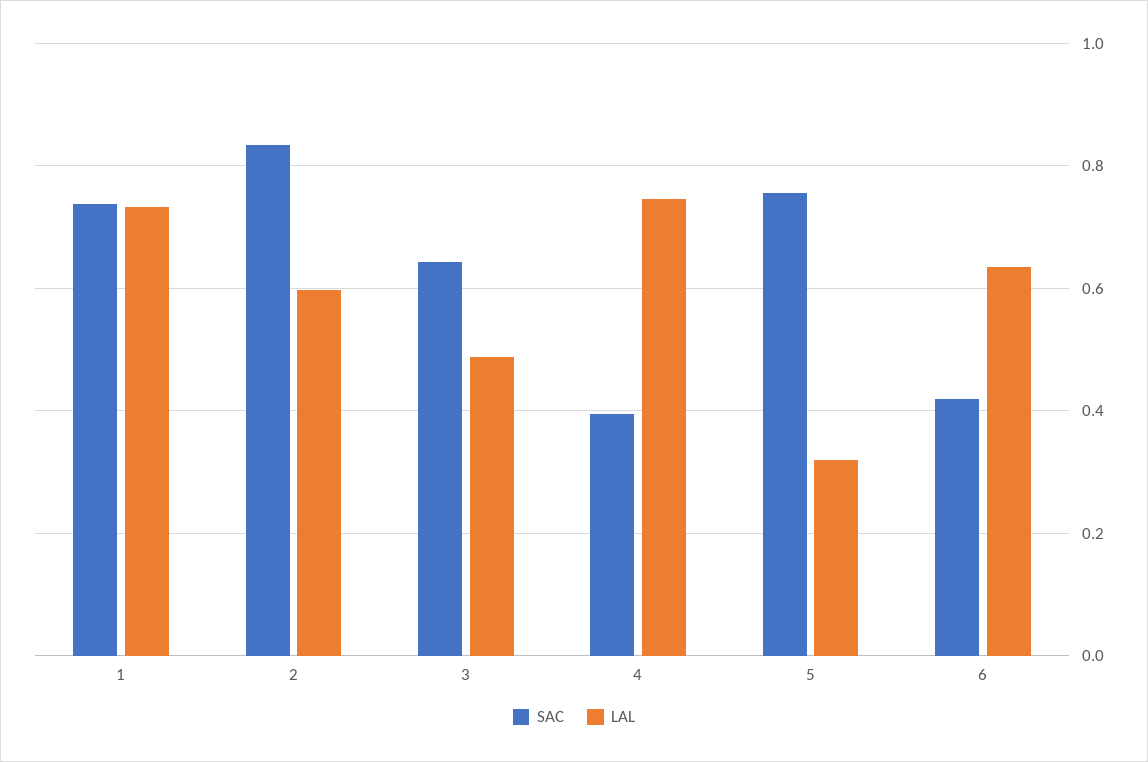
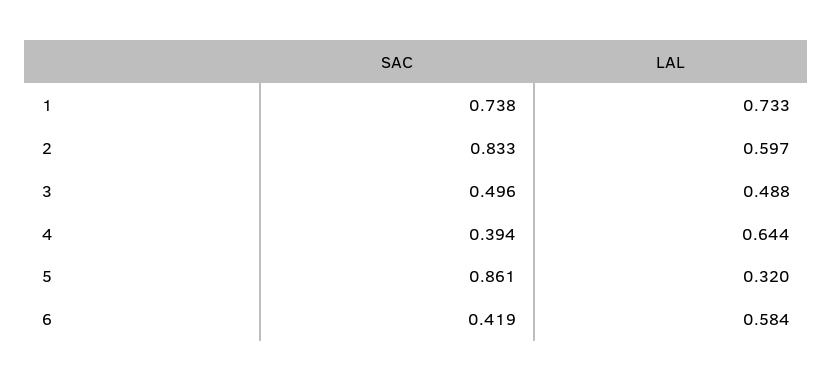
SAC, 3: 0.64 -> 0.496
LAL, 4: 0.74 -> 0.644
SAC, 5: 0.76 -> 0.861
LAL, 6: 0.64 -> 0.584

